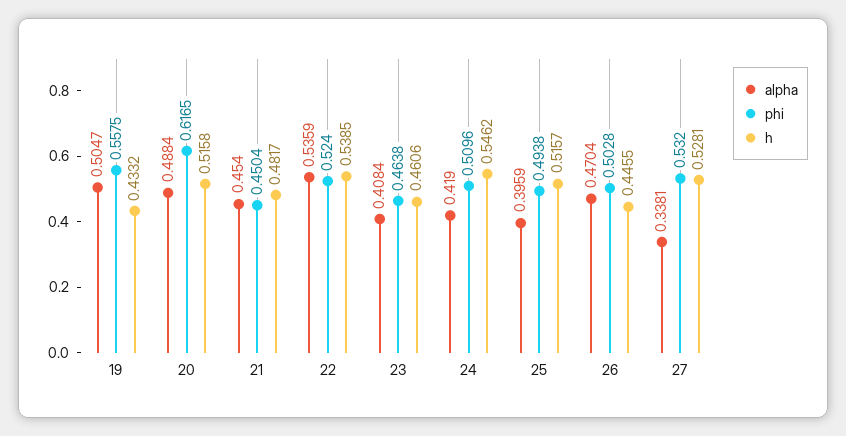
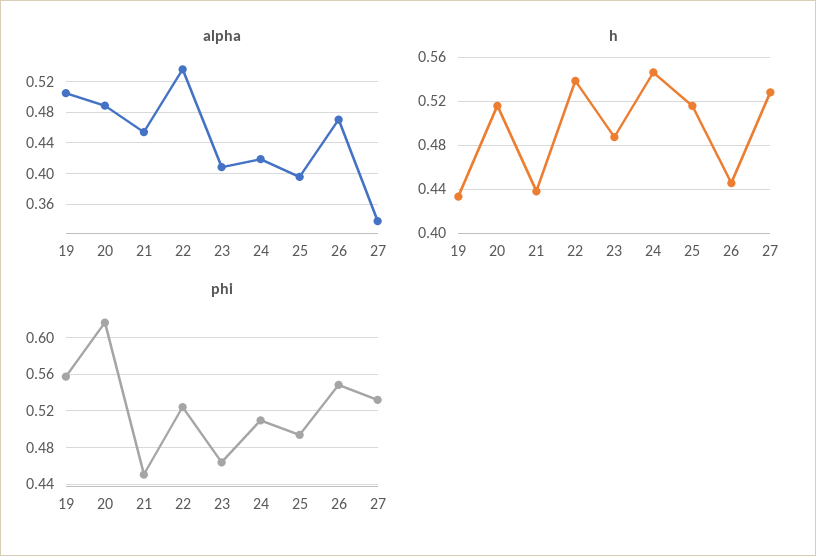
h, 21: 0.4817 -> 0.44
h, 23: 0.4606 -> 0.49
phi, 26: 0.5028 -> 0.55

